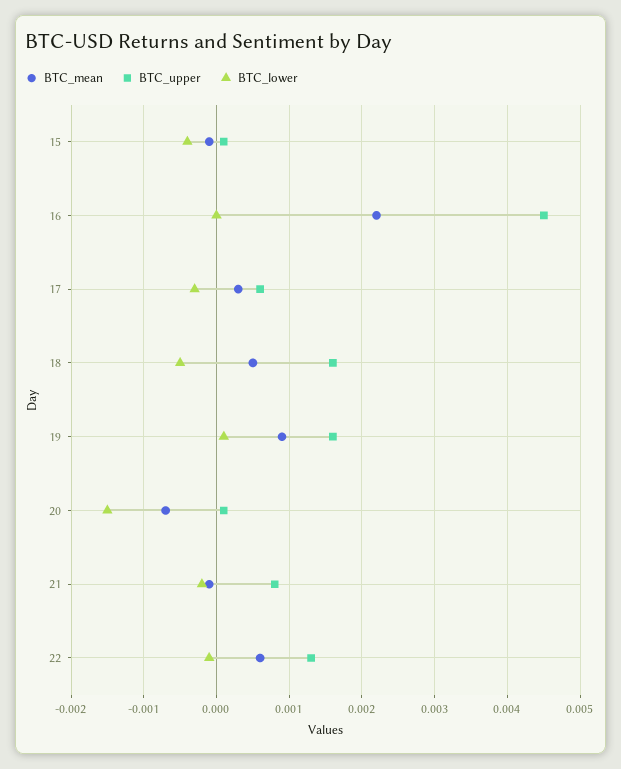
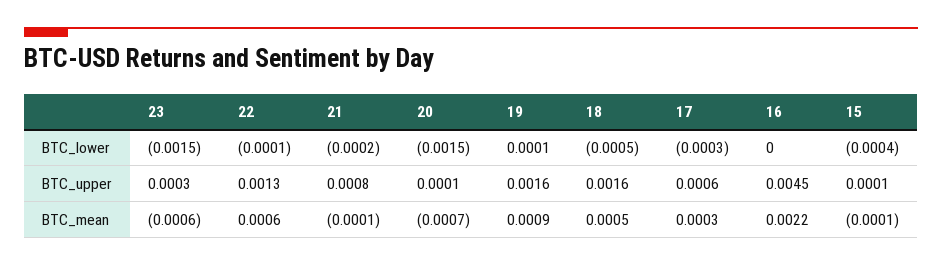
BTC_lower, 23: none -> -0.0015
BTC_upper, 23: none -> 0.0003
BTC_mean, 23: none -> -0.0006

